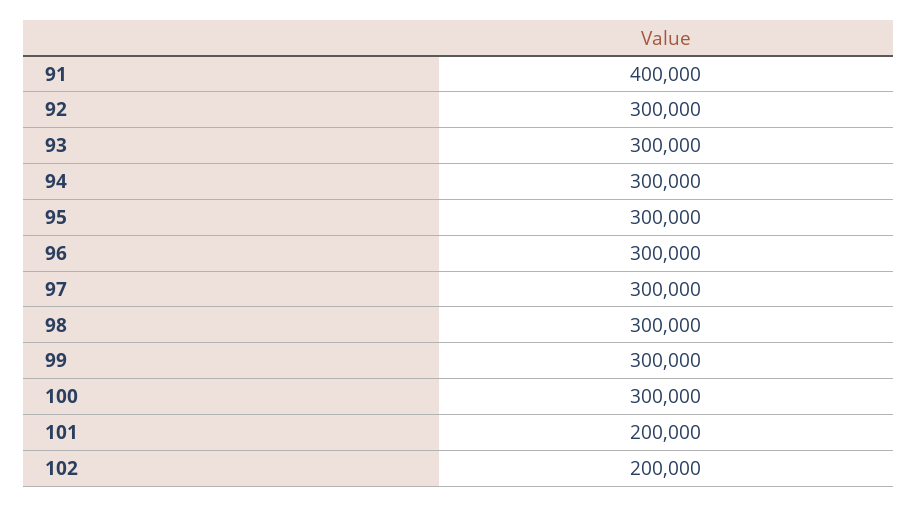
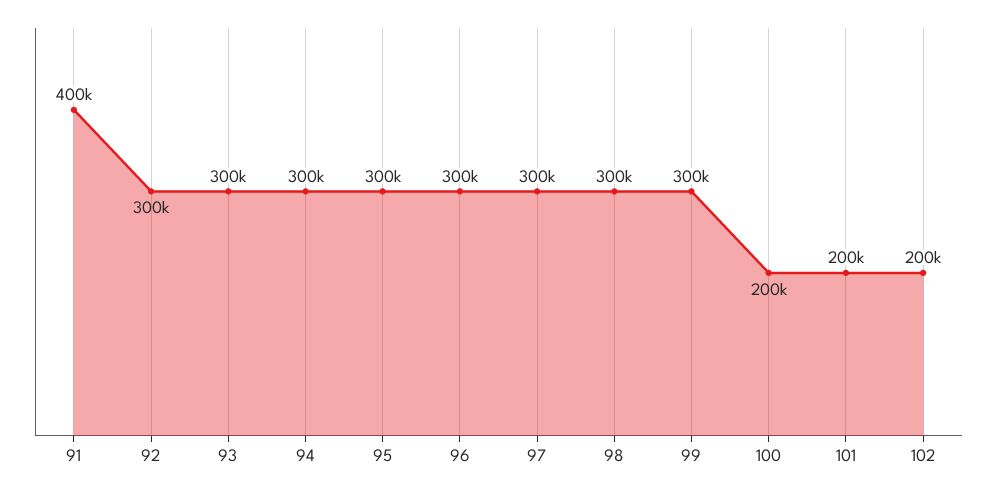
100: 300000 -> 200000

